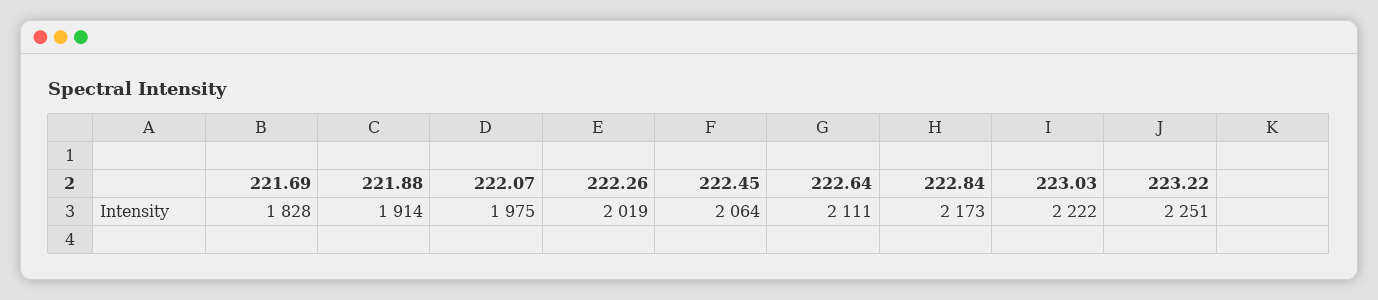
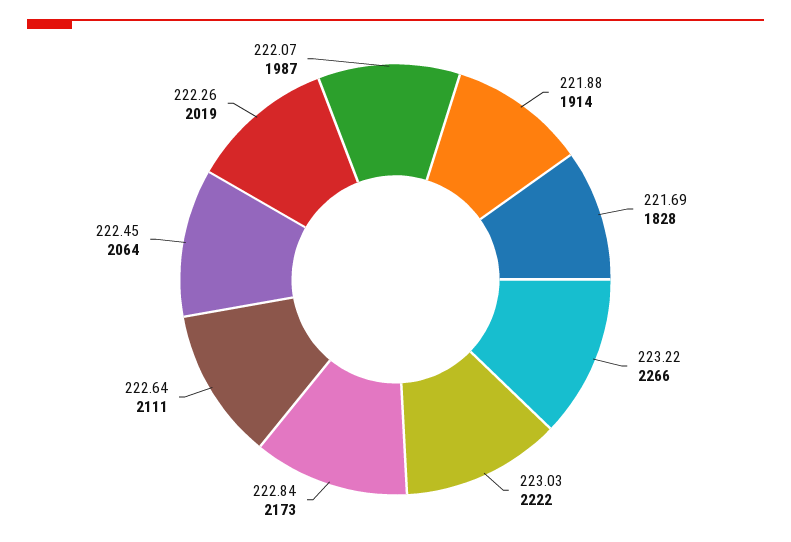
222.07: 1975 -> 1987
223.22: 2251 -> 2266

